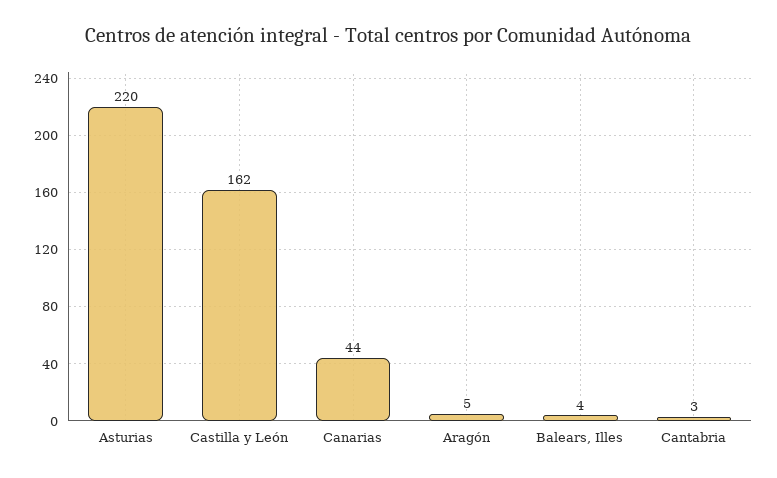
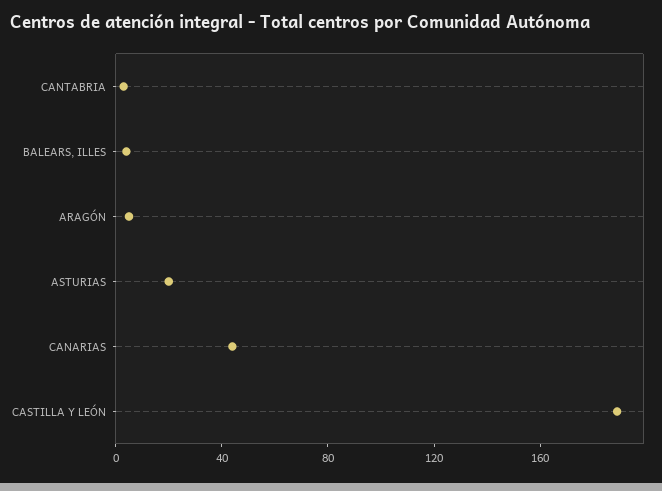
Asturias: 220 -> 20
Castilla y León: 162 -> 190

